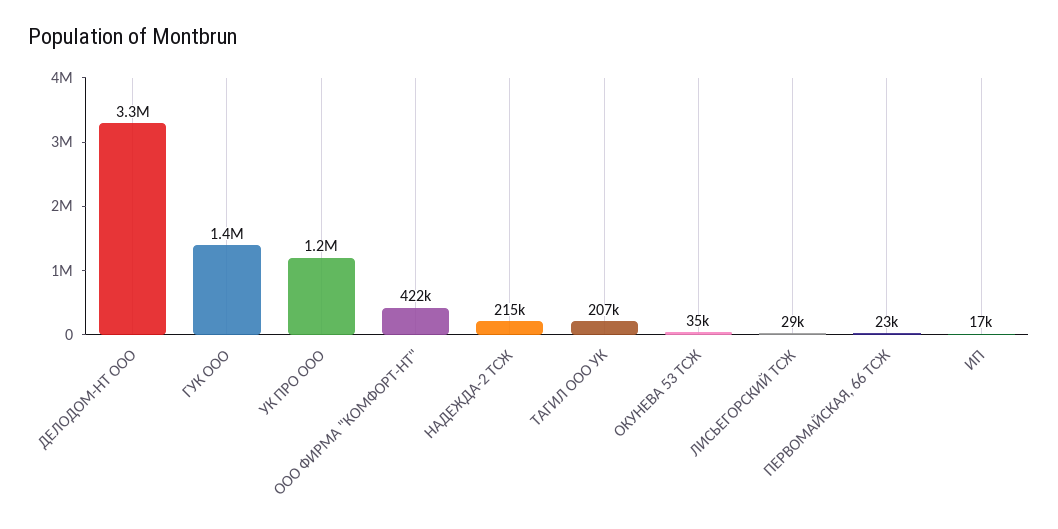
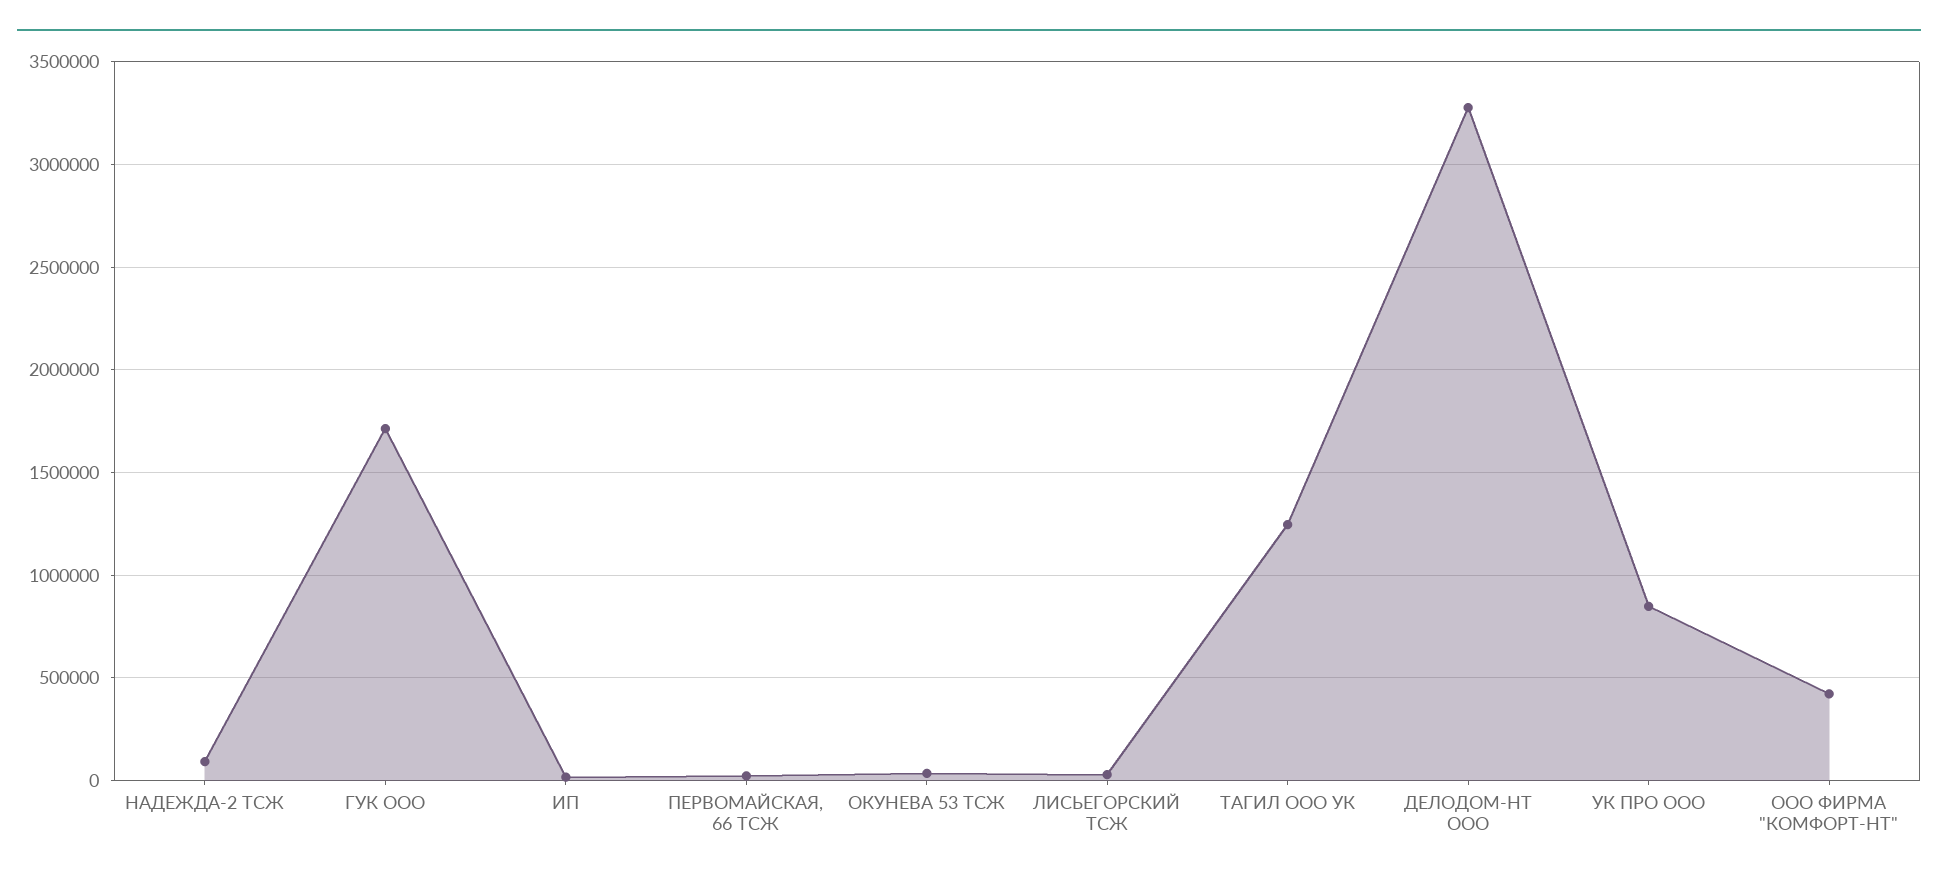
ГУК ООО: 1400000 -> 1700000
УК ПРО ООО: 1200000 -> 850000
НАДЕЖДА-2 ТСЖ: 215000 -> 100000
ТАГИЛ ООО УК: 207000 -> 1250000

